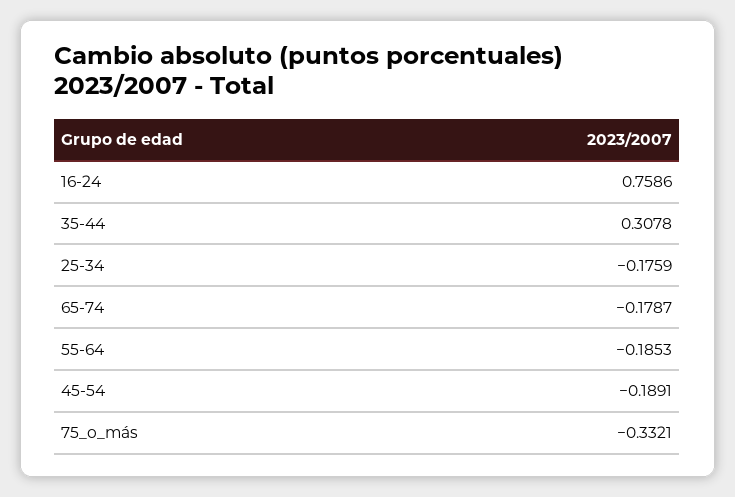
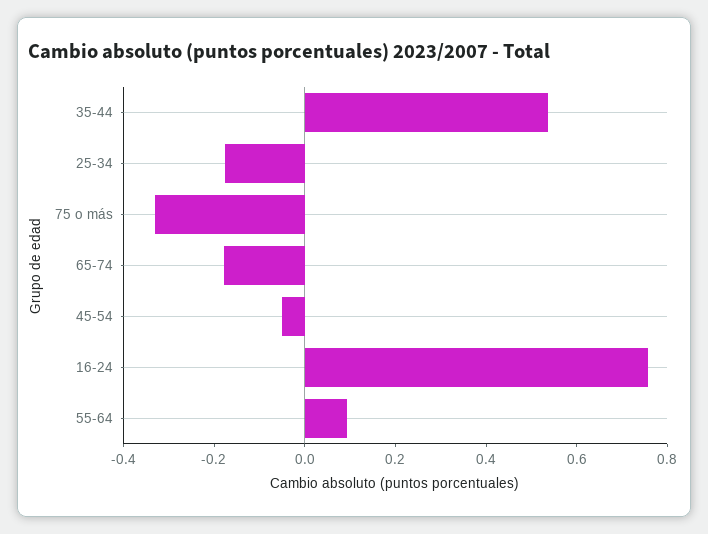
35-44: 0.3078 -> 0.55
55-64: -0.1853 -> 0.1
45-54: -0.1891 -> -0.05

